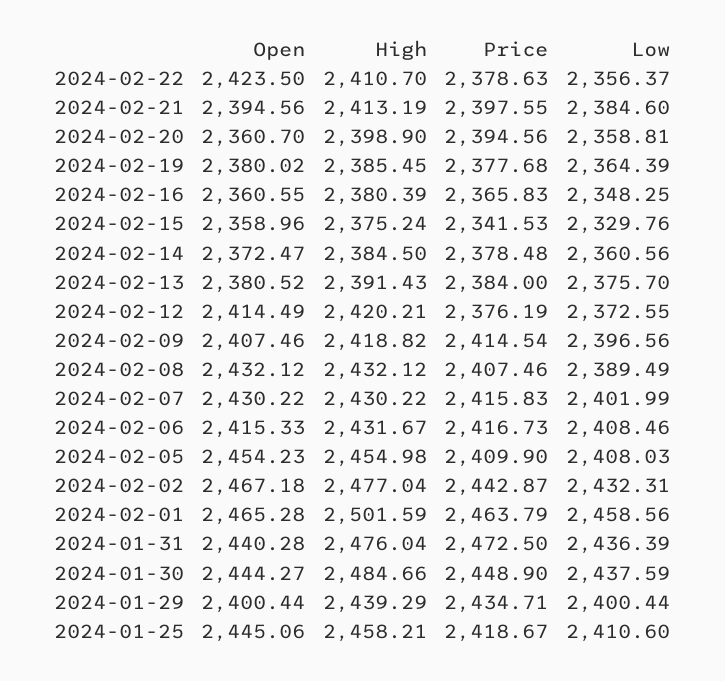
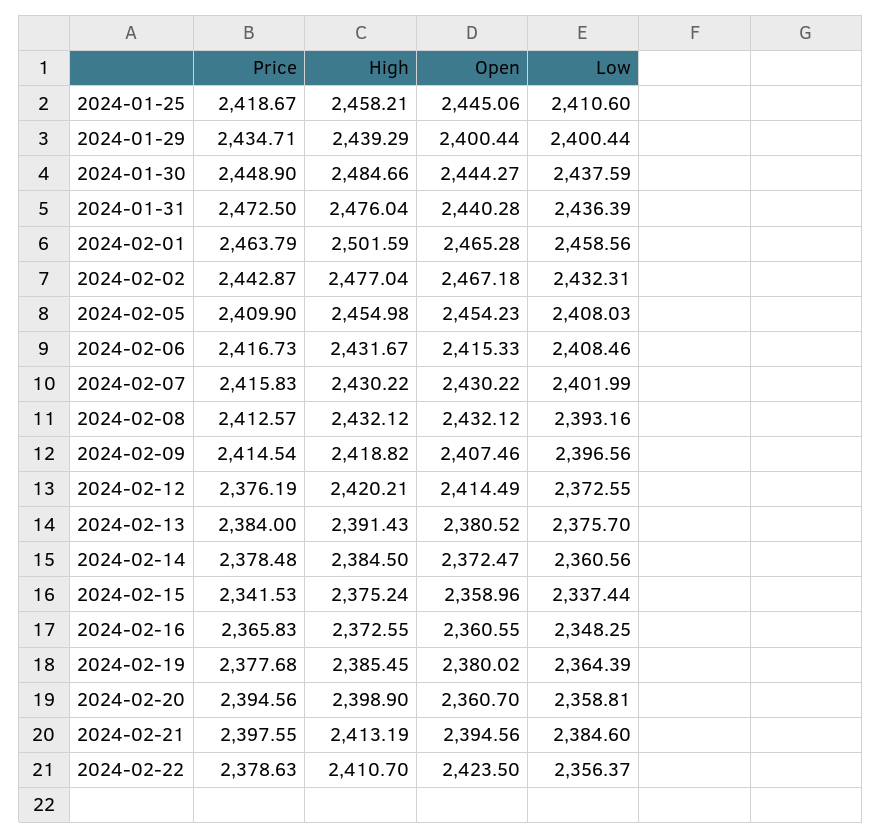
High, 2024-02-16: 2380.39 -> 2372.55
Low, 2024-02-15: 2329.76 -> 2337.44
Price, 2024-02-08: 2407.46 -> 2412.57
Low, 2024-02-08: 2389.49 -> 2393.16

